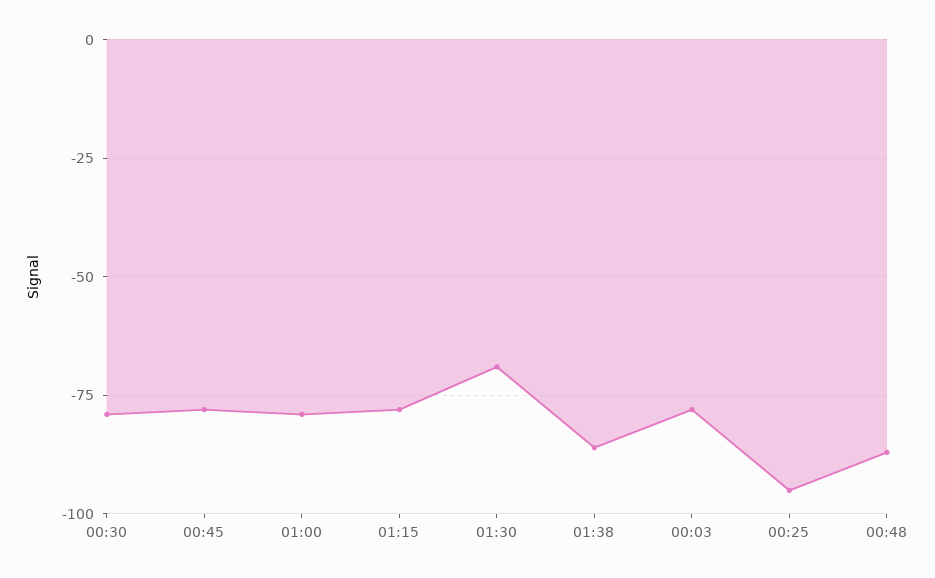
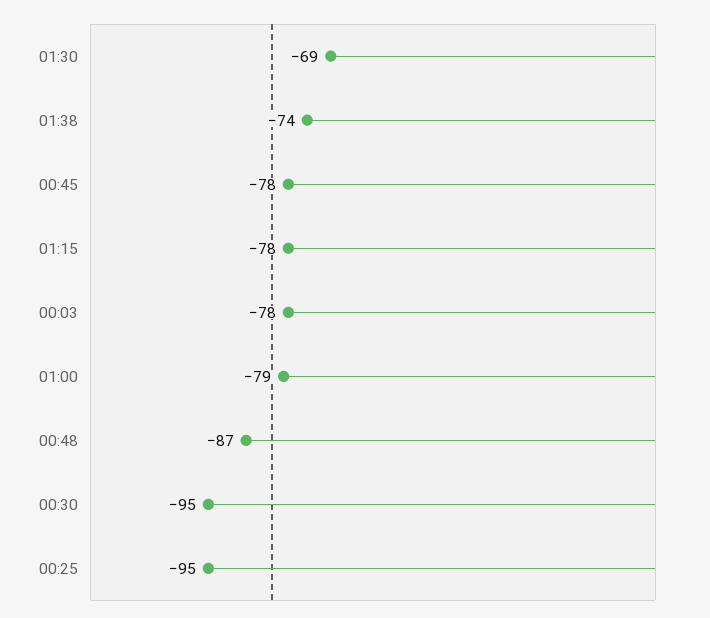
00:30: -80 -> -95
01:38: -85 -> -74

